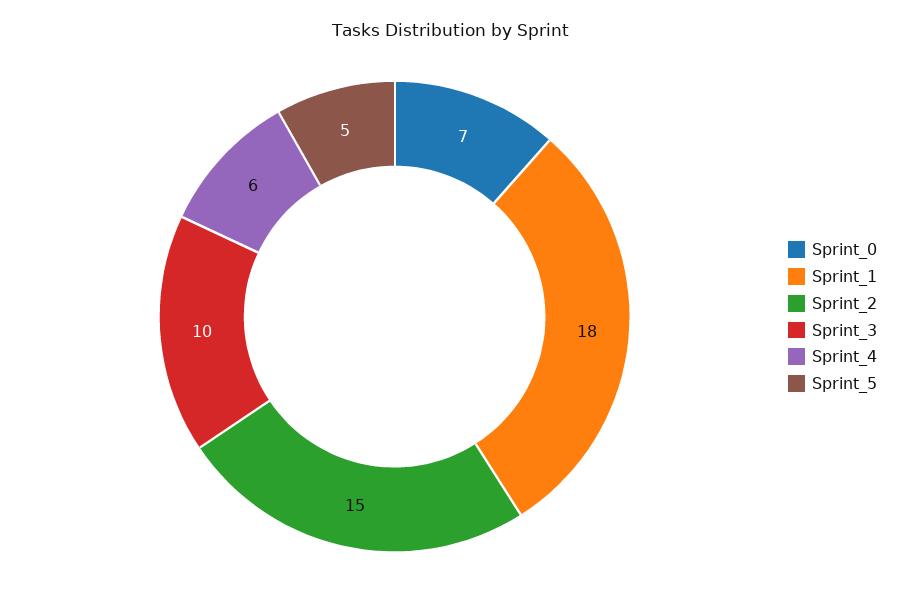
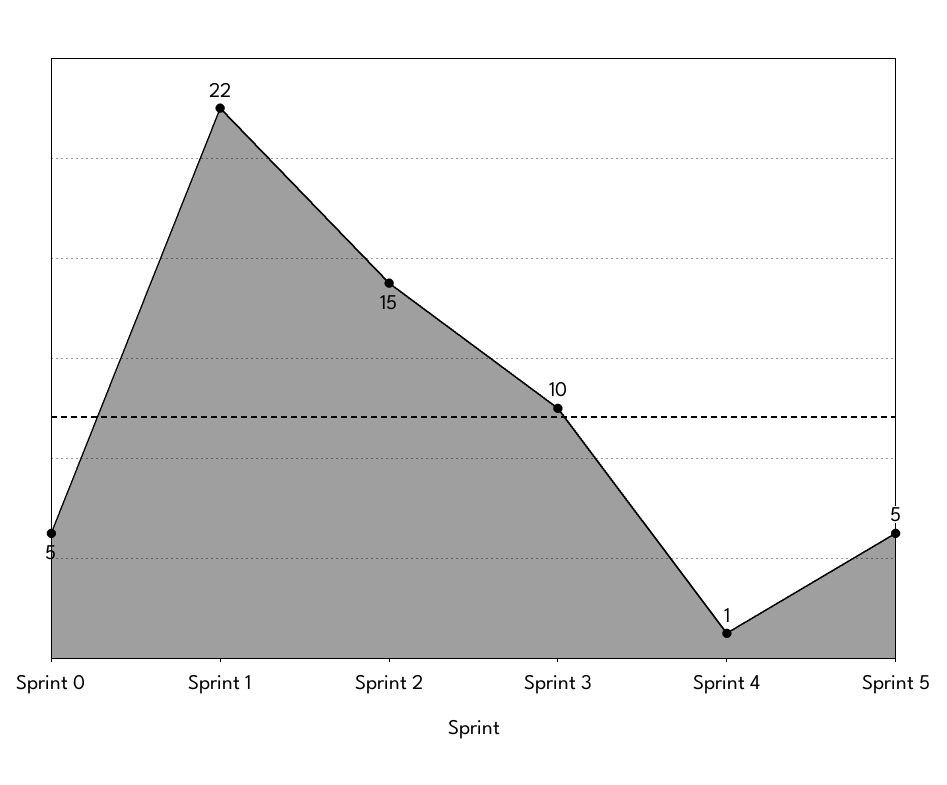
Sprint_0: 7 -> 5
Sprint_1: 18 -> 22
Sprint_4: 6 -> 1

